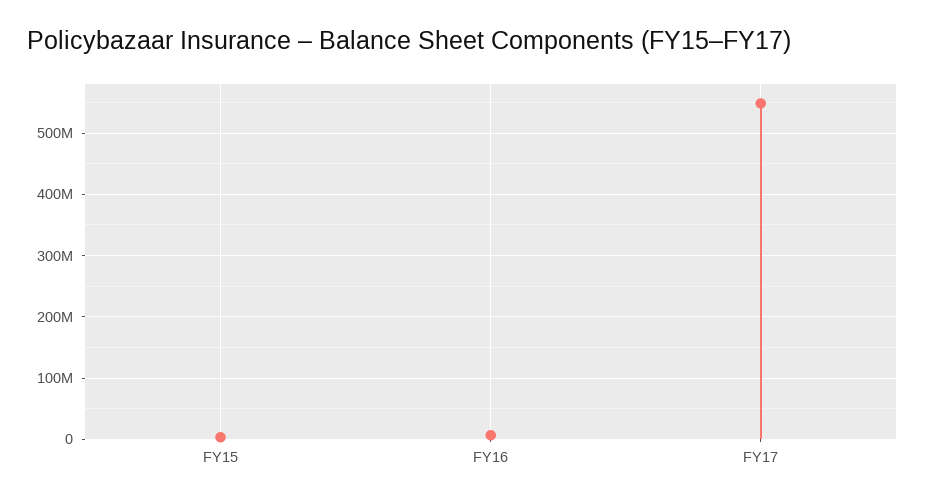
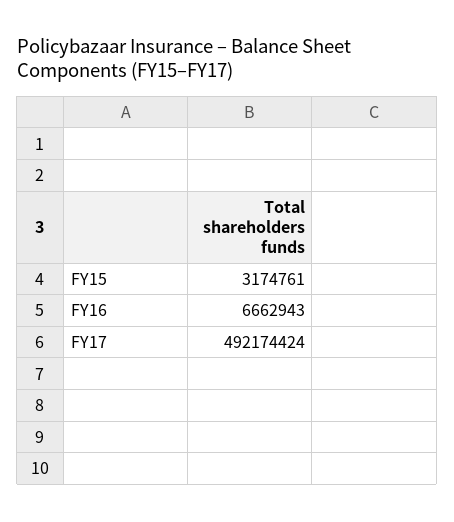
FY17: 550000000 -> 492174424

